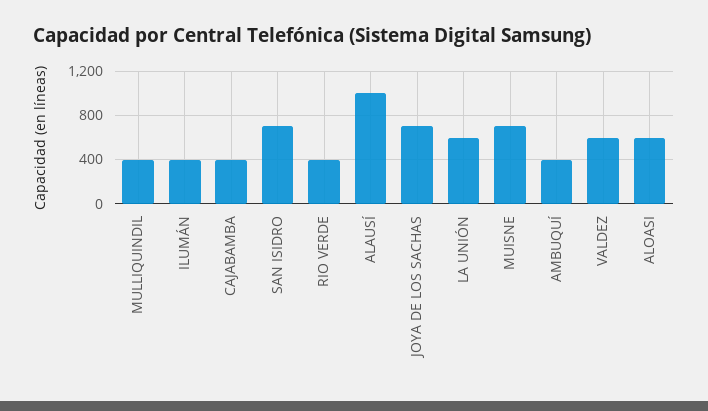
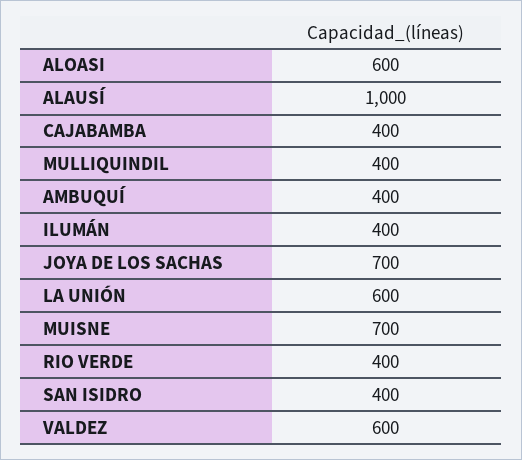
SAN ISIDRO: 700 -> 400

